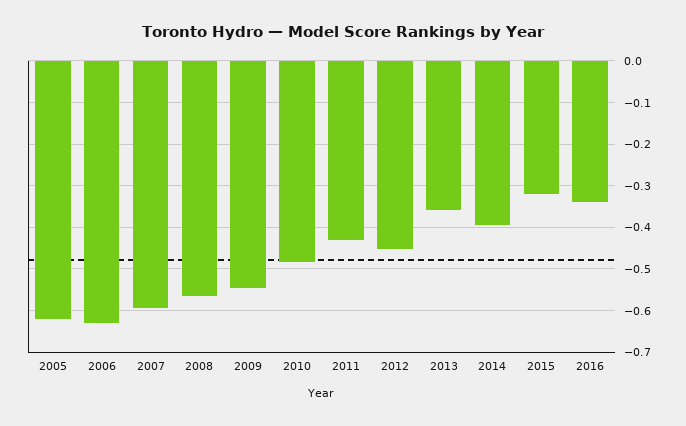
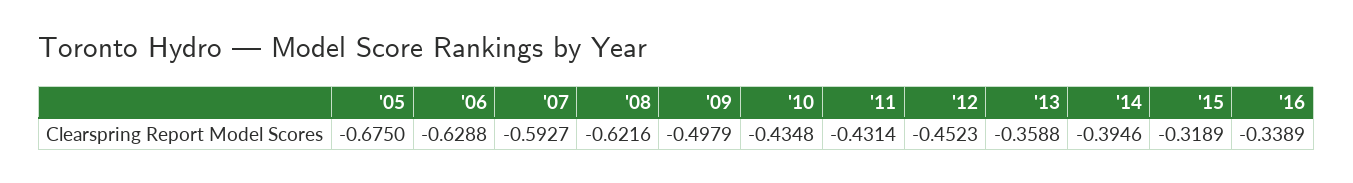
2005: -0.62 -> -0.675
2008: -0.56 -> -0.6216
2009: -0.54 -> -0.4979
2010: -0.48 -> -0.4348

